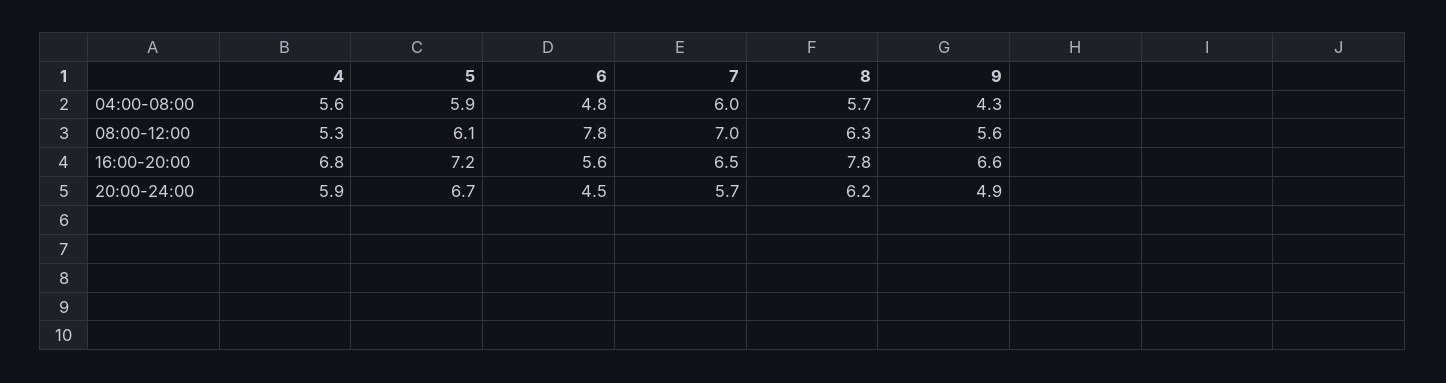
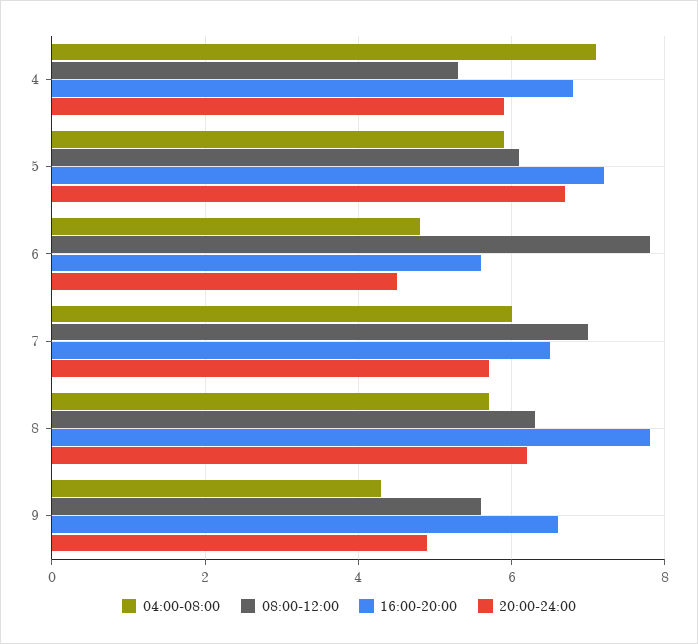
04:00-08:00, 4: 5.6 -> 7

